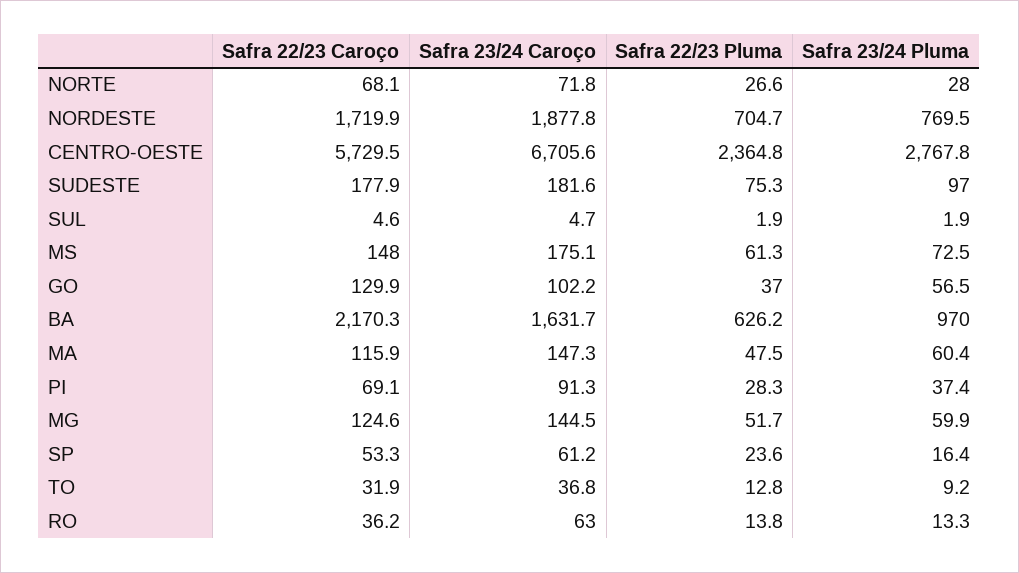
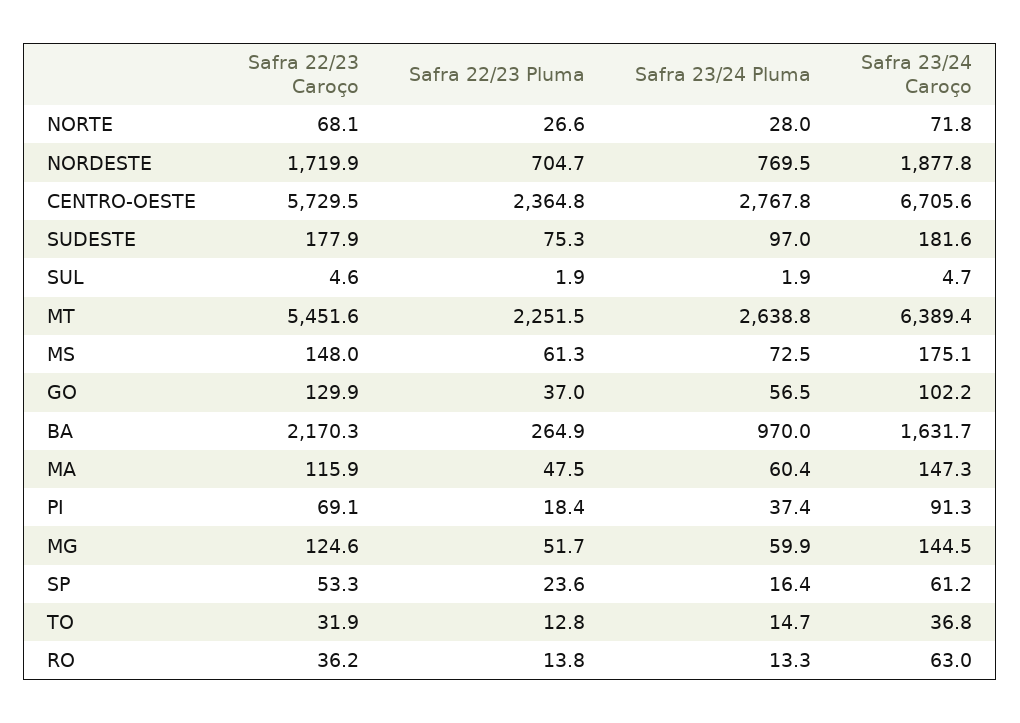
Safra 22/23 Pluma, BA: 626.2 -> 264.9
Safra 22/23 Pluma, PI: 28.3 -> 18.4
Safra 23/24 Pluma, TO: 9.2 -> 14.7
Safra 22/23 Caroço, MT: none -> 5451.6
Safra 22/23 Pluma, MT: none -> 2251.5
Safra 23/24 Pluma, MT: none -> 2638.8
Safra 23/24 Caroço, MT: none -> 6389.4

